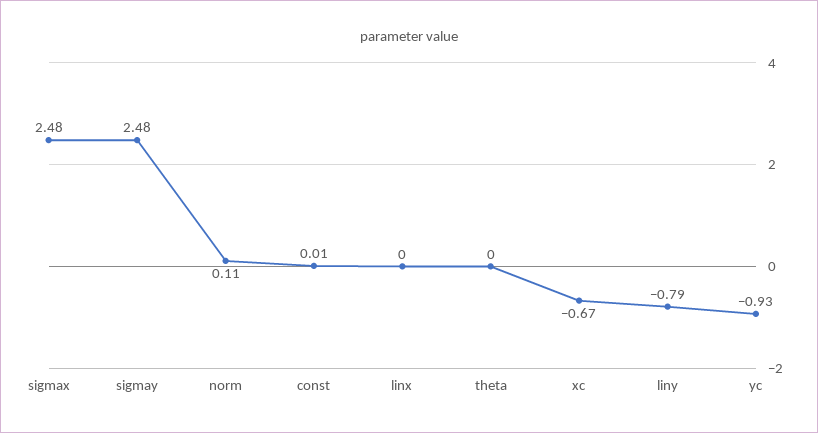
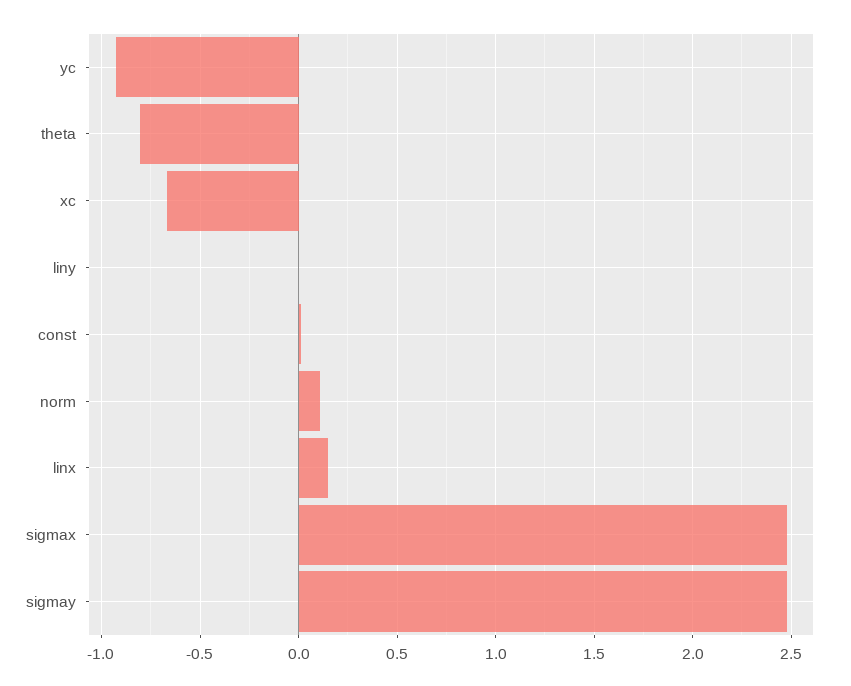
linx: 0 -> 0.15
theta: 0 -> -0.8
liny: -0.79 -> 0

